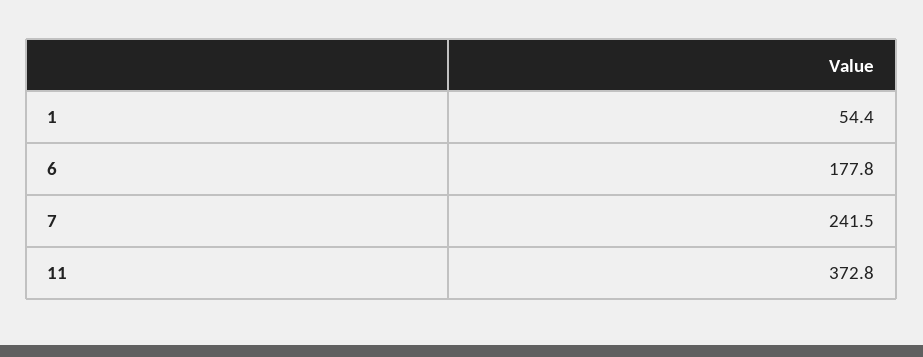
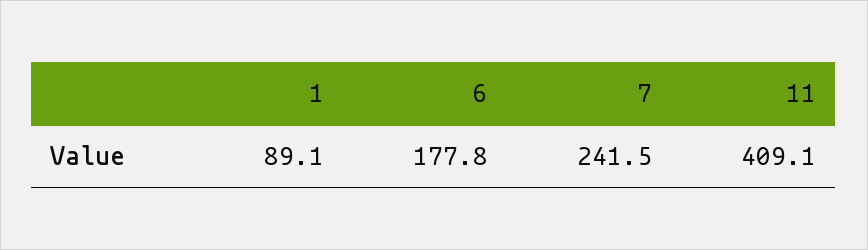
1: 54.4 -> 89.1
11: 372.8 -> 409.1

